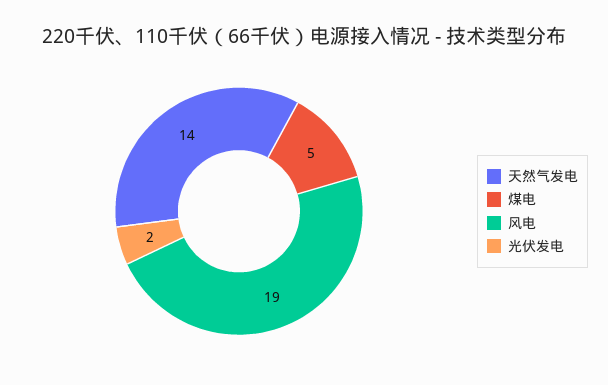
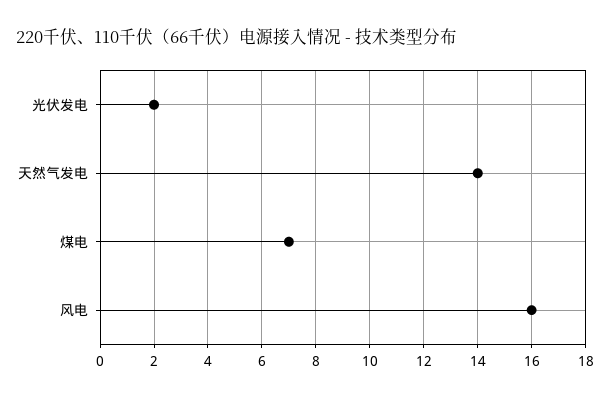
煤电: 5 -> 7
风电: 19 -> 16

